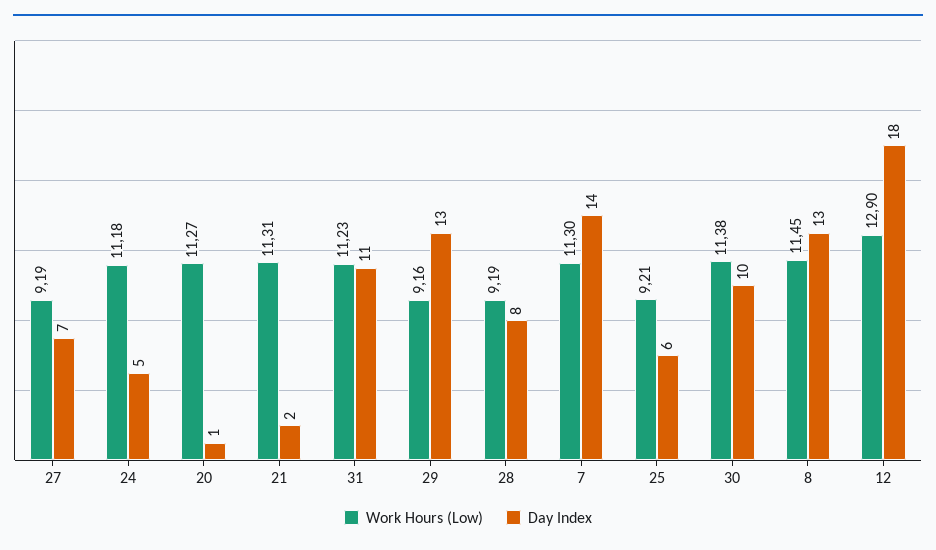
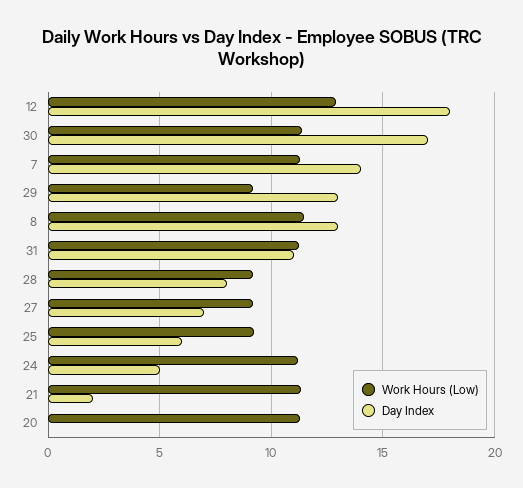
Day Index, 20: 1 -> 0
Day Index, 30: 10 -> 17

